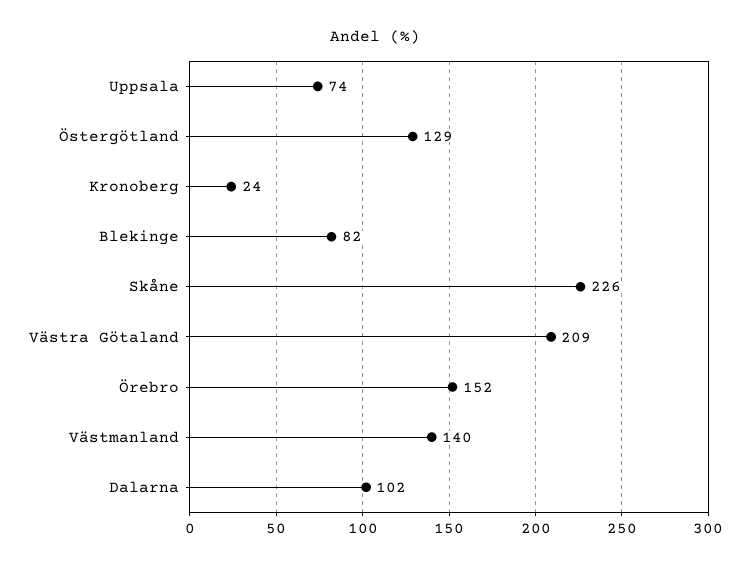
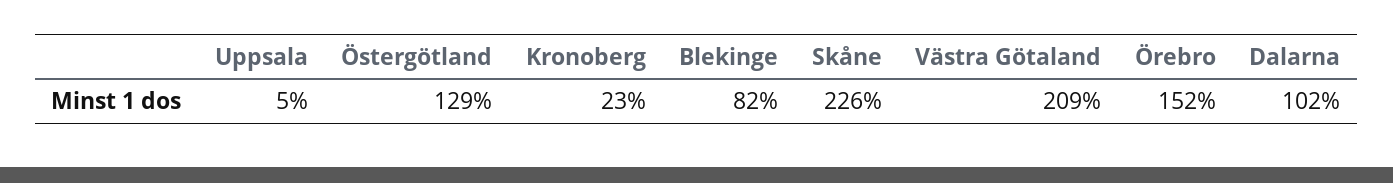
Uppsala: 74 -> 5
Kronoberg: 24 -> 23
Västmanland: 140 -> none

